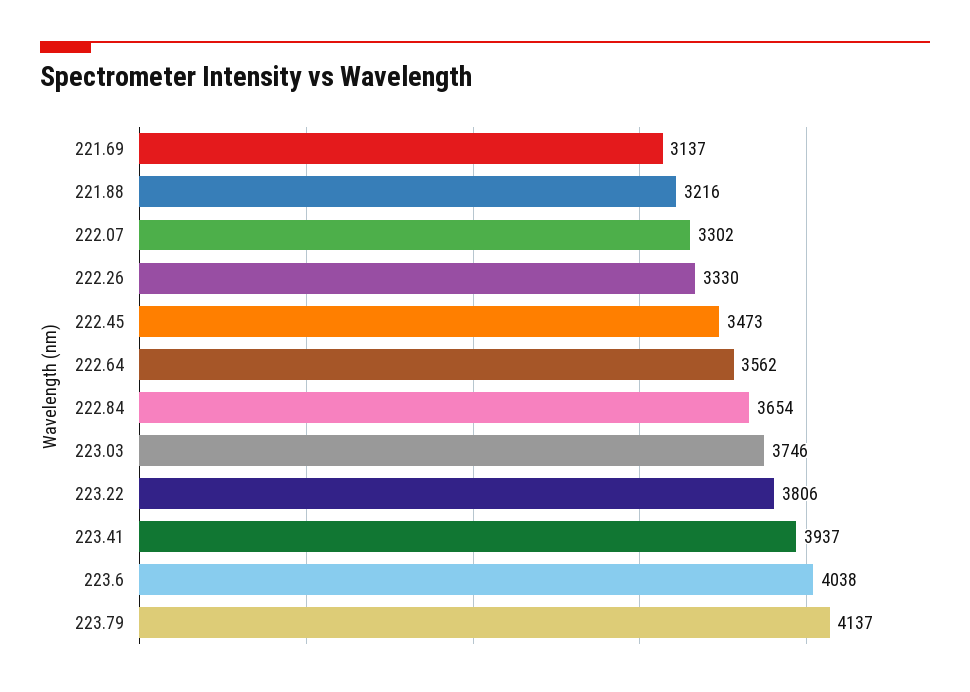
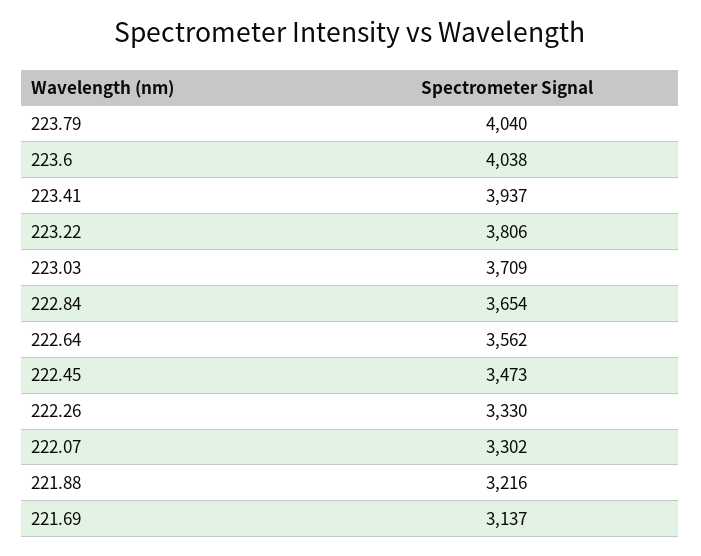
223.03: 3746 -> 3709
223.79: 4137 -> 4040

